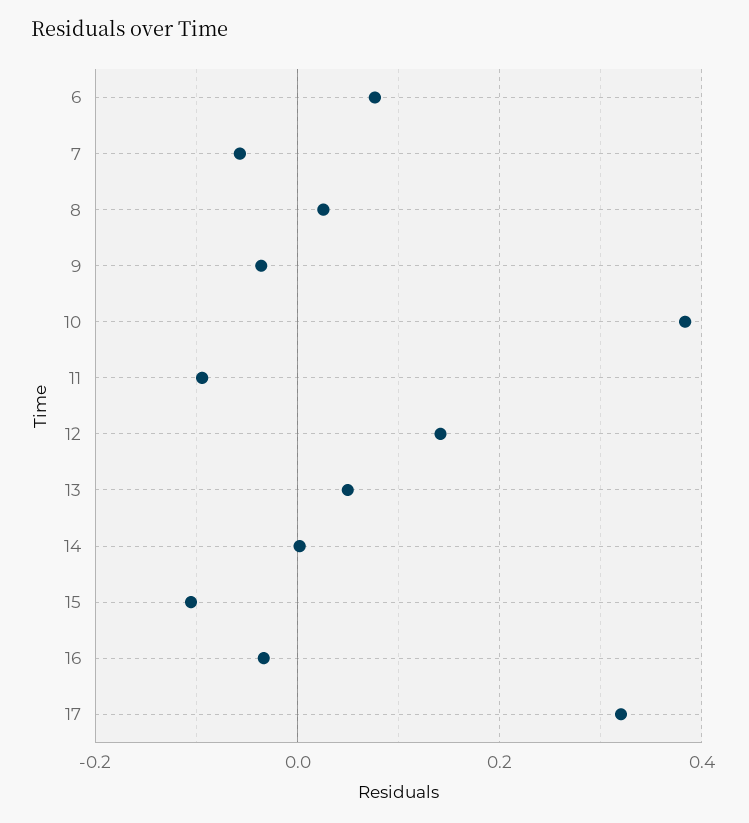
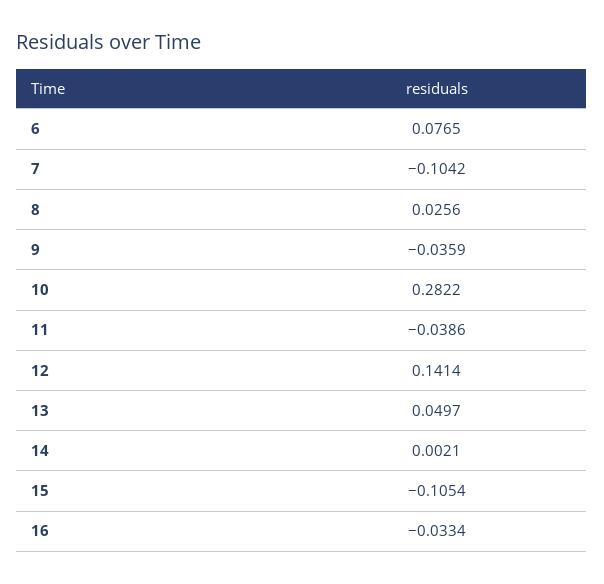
7: -0.06 -> -0.1042
10: 0.38 -> 0.2822
11: -0.1 -> -0.0386
17: 0.32 -> none

